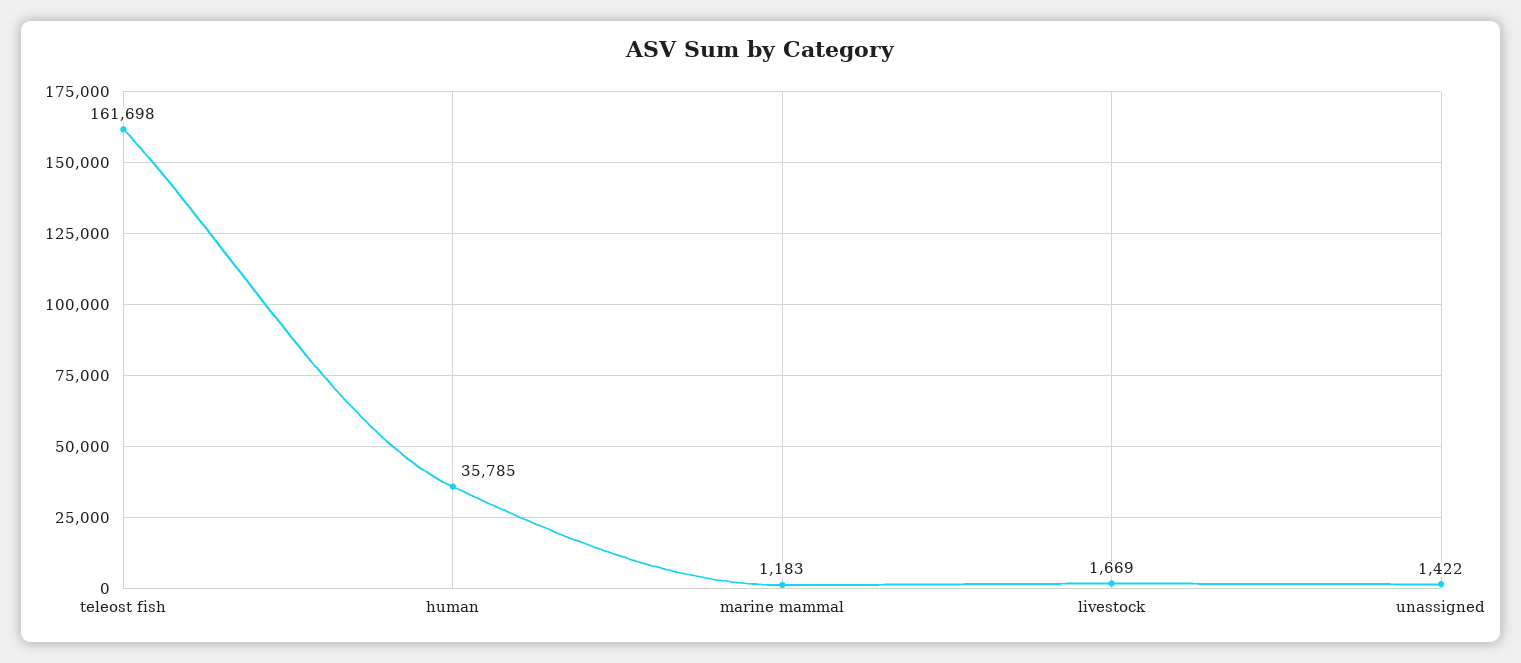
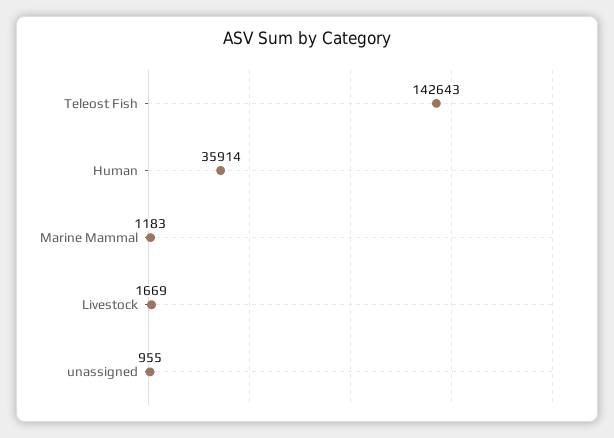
teleost fish: 161698 -> 142643
human: 35785 -> 35914
unassigned: 1422 -> 955

